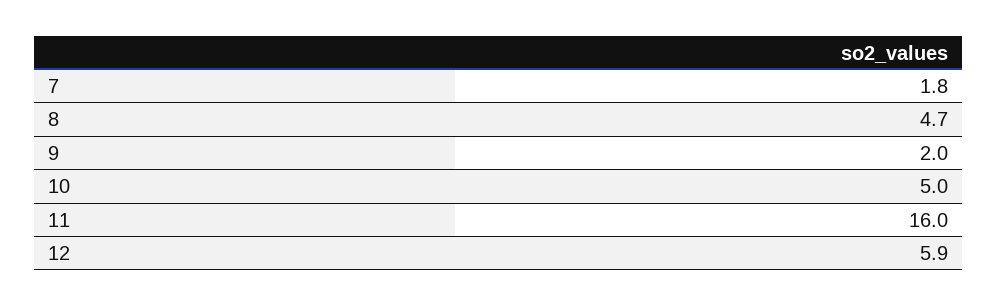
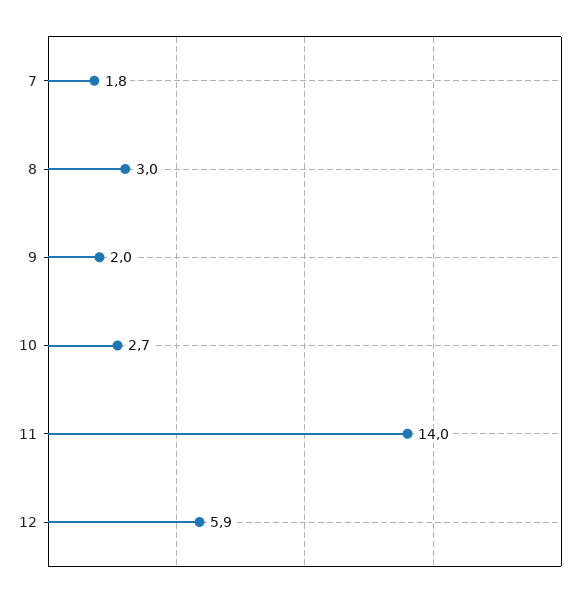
8: 4.7 -> 3
10: 5 -> 2.7
11: 16 -> 14

